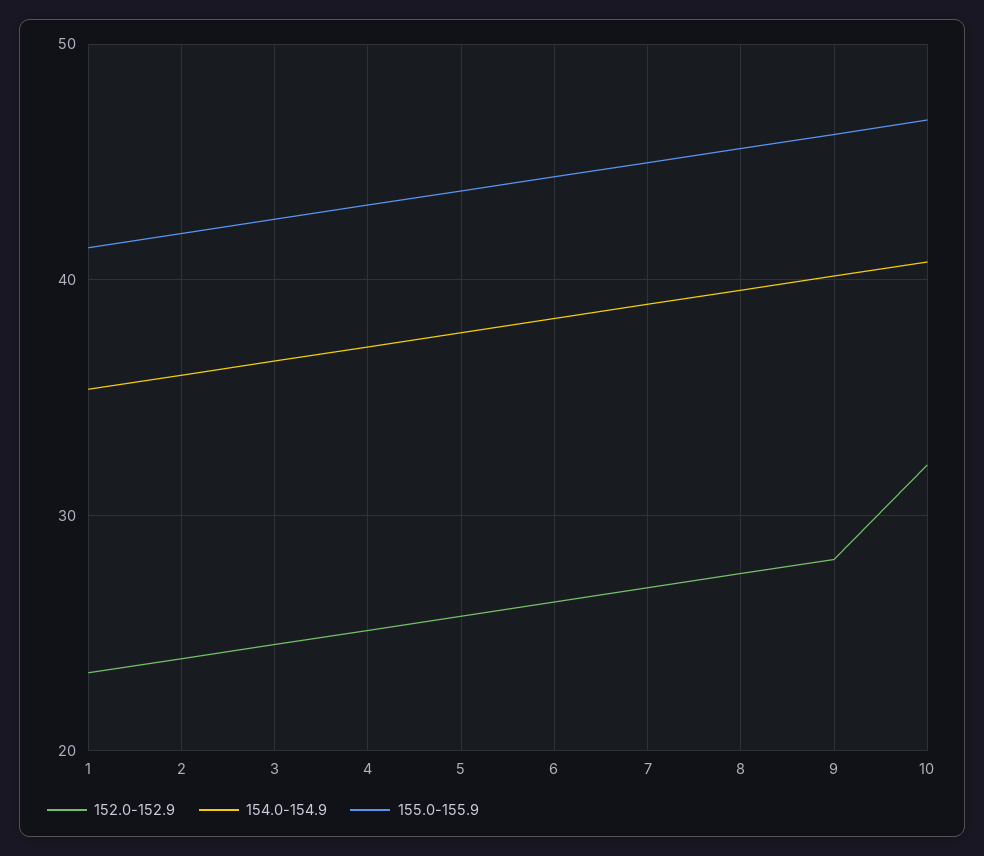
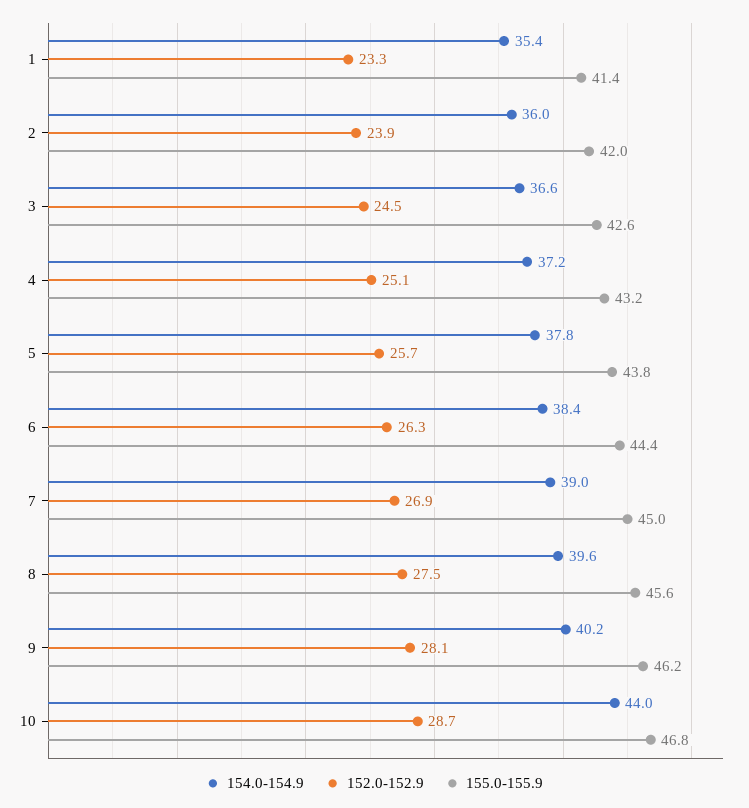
152.0-152.9, 10: 32 -> 28.7
154.0-154.9, 10: 41 -> 44

